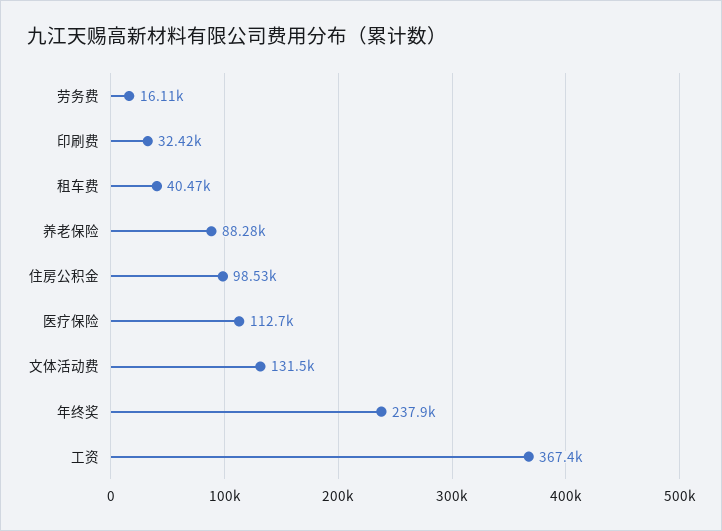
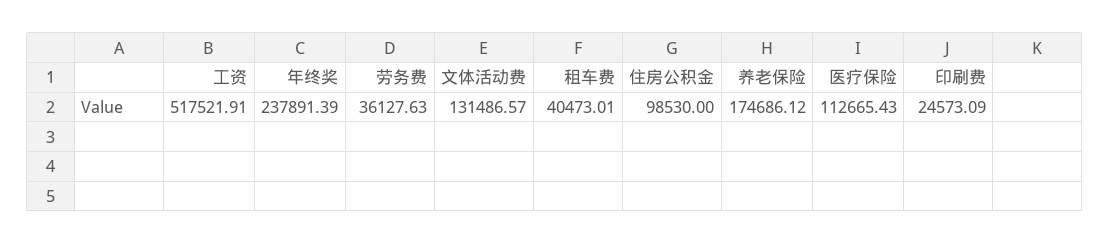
劳务费: 16110 -> 36127.63
印刷费: 32420 -> 24573.09
养老保险: 88280 -> 174686.12
工资: 367400 -> 517521.91

